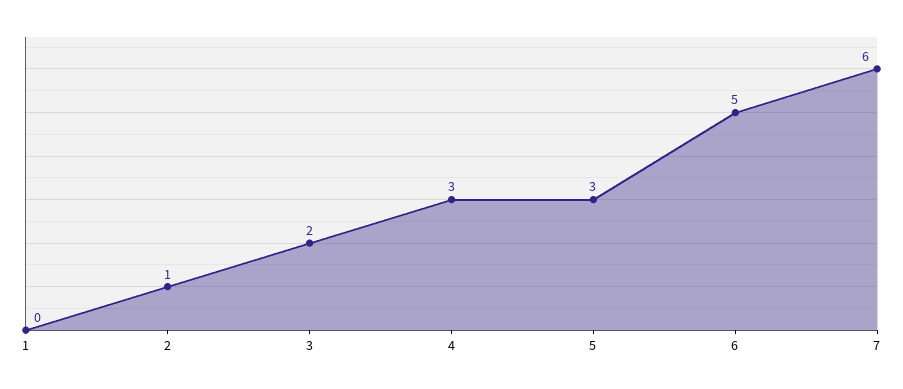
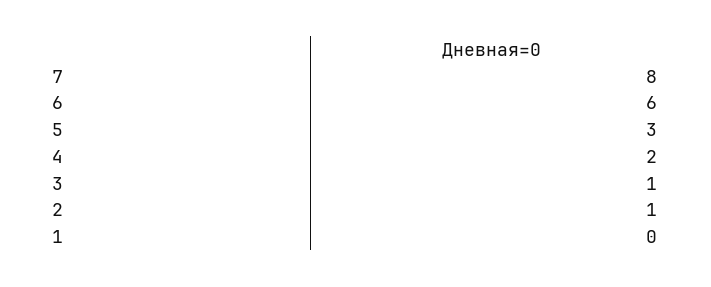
3: 2 -> 1
4: 3 -> 2
6: 5 -> 6
7: 6 -> 8

